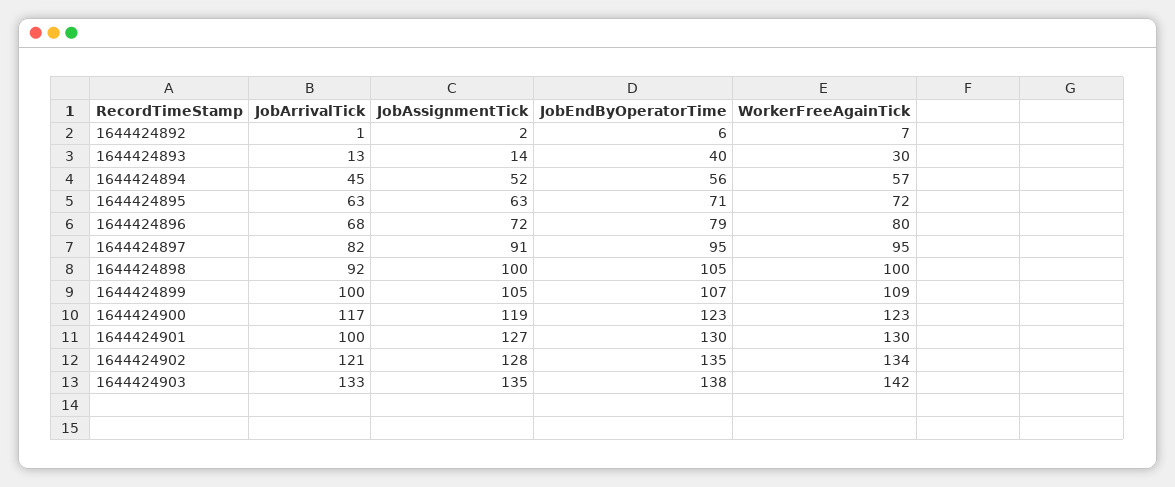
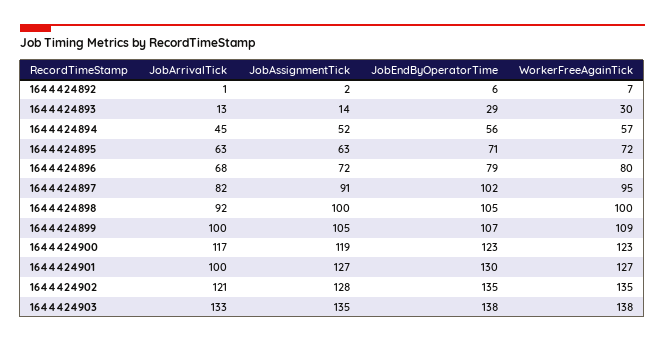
JobEndByOperatorTime, 1644424893: 40 -> 29
JobEndByOperatorTime, 1644424897: 95 -> 102
WorkerFreeAgainTick, 1644424901: 130 -> 127
WorkerFreeAgainTick, 1644424902: 134 -> 135
WorkerFreeAgainTick, 1644424903: 142 -> 138

